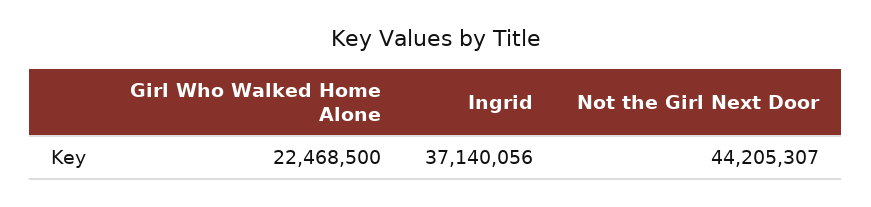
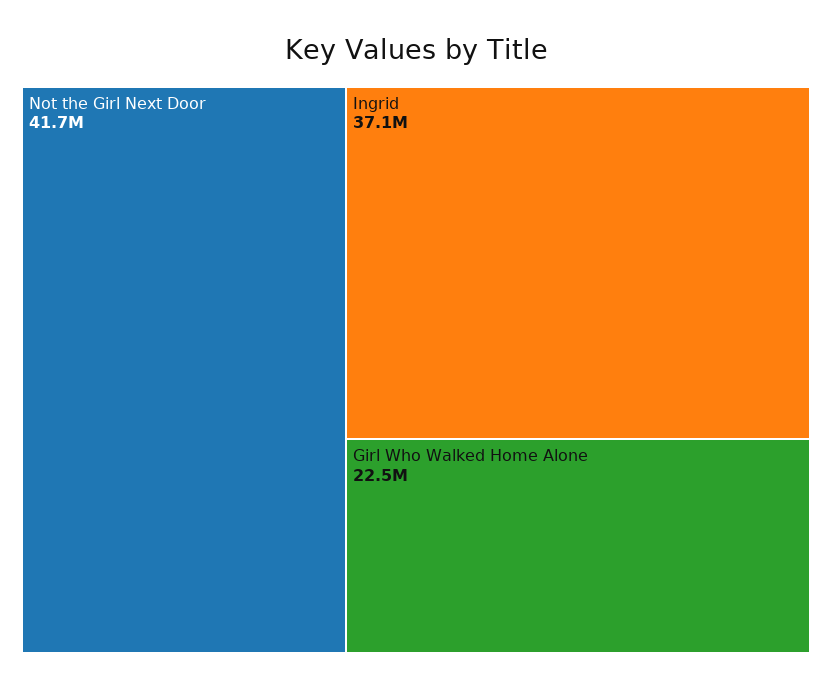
Not the Girl Next Door: 44205307 -> 41700000

